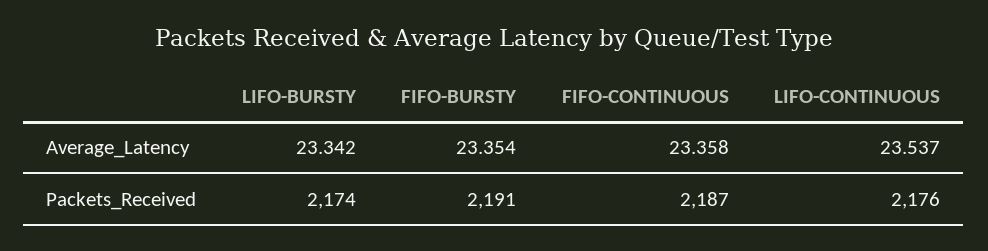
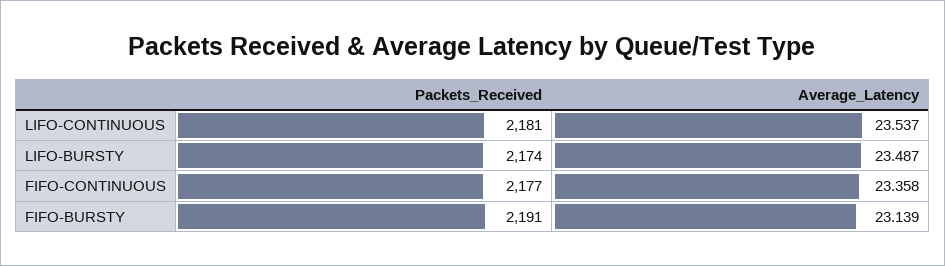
LIFO-BURSTY, Average_Latency: 23.342 -> 23.487
FIFO-BURSTY, Average_Latency: 23.354 -> 23.139
FIFO-CONTINUOUS, Packets_Received: 2187 -> 2177
LIFO-CONTINUOUS, Packets_Received: 2176 -> 2181

